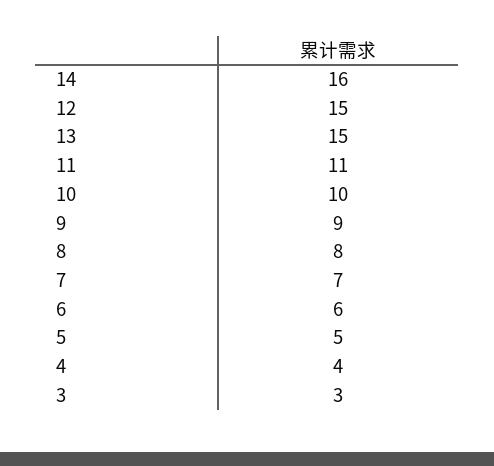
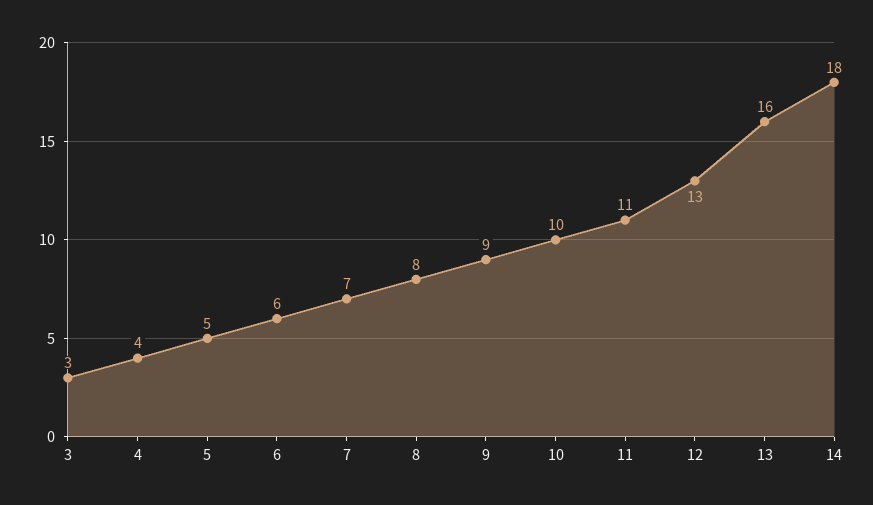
14: 16 -> 18
12: 15 -> 13
13: 15 -> 16

